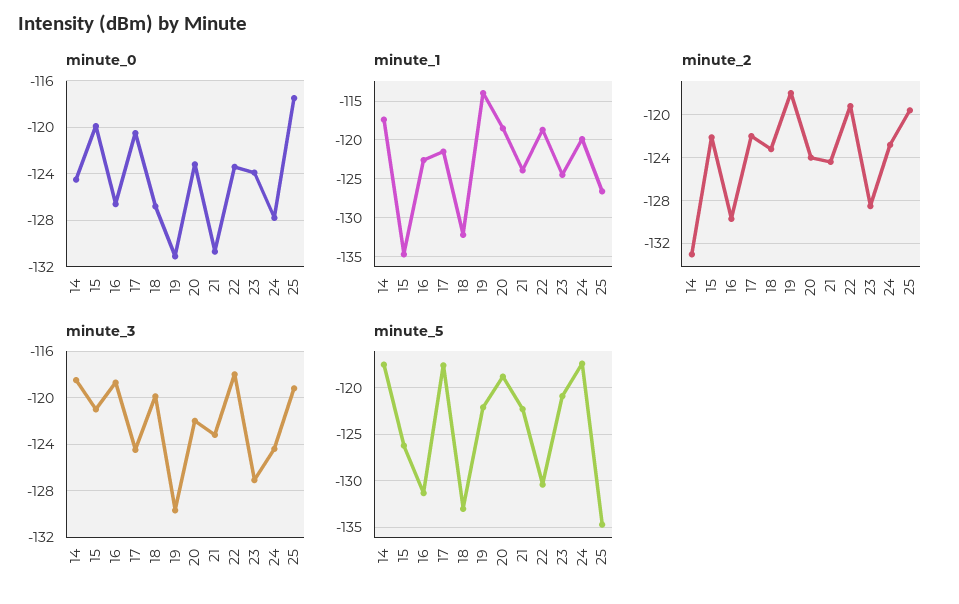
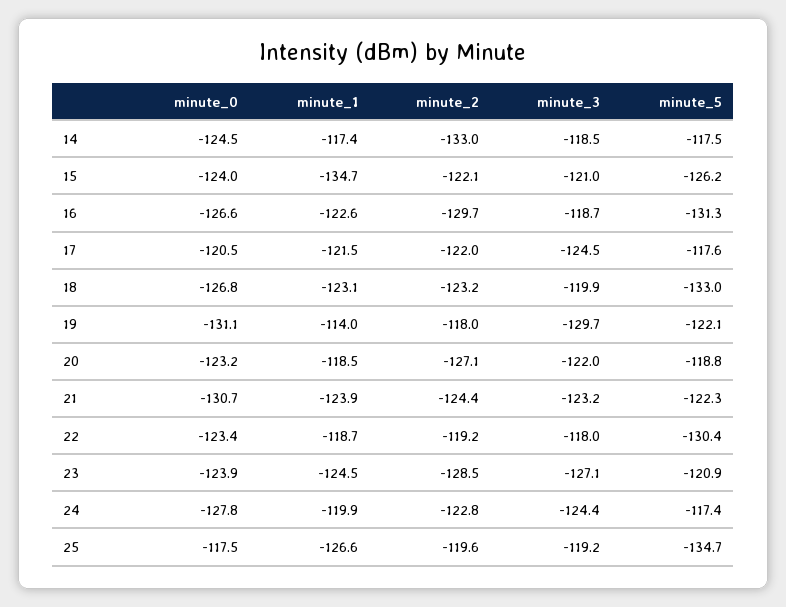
minute_0, 15: -120 -> -124
minute_1, 18: -132 -> -123.1
minute_2, 20: -124 -> -127.1

